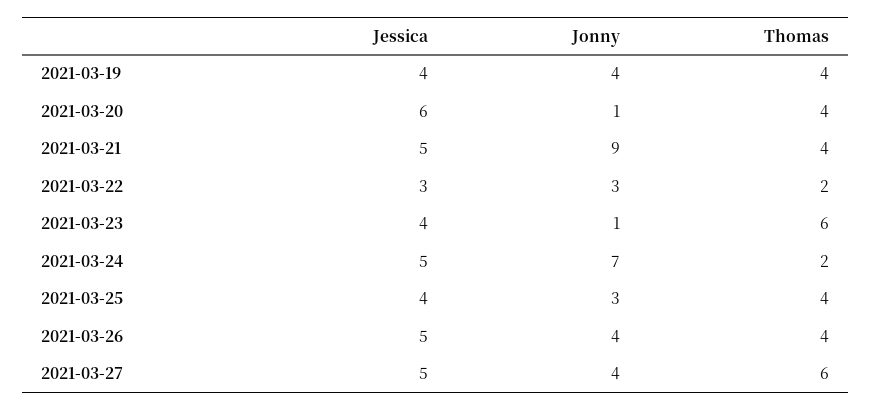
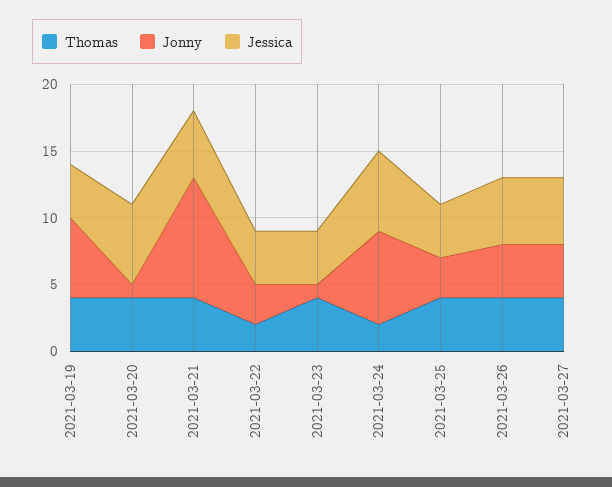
Jonny, 2021-03-19: 4 -> 6
Jessica, 2021-03-22: 3 -> 4
Thomas, 2021-03-23: 6 -> 4
Jessica, 2021-03-24: 5 -> 6
Thomas, 2021-03-27: 6 -> 4

